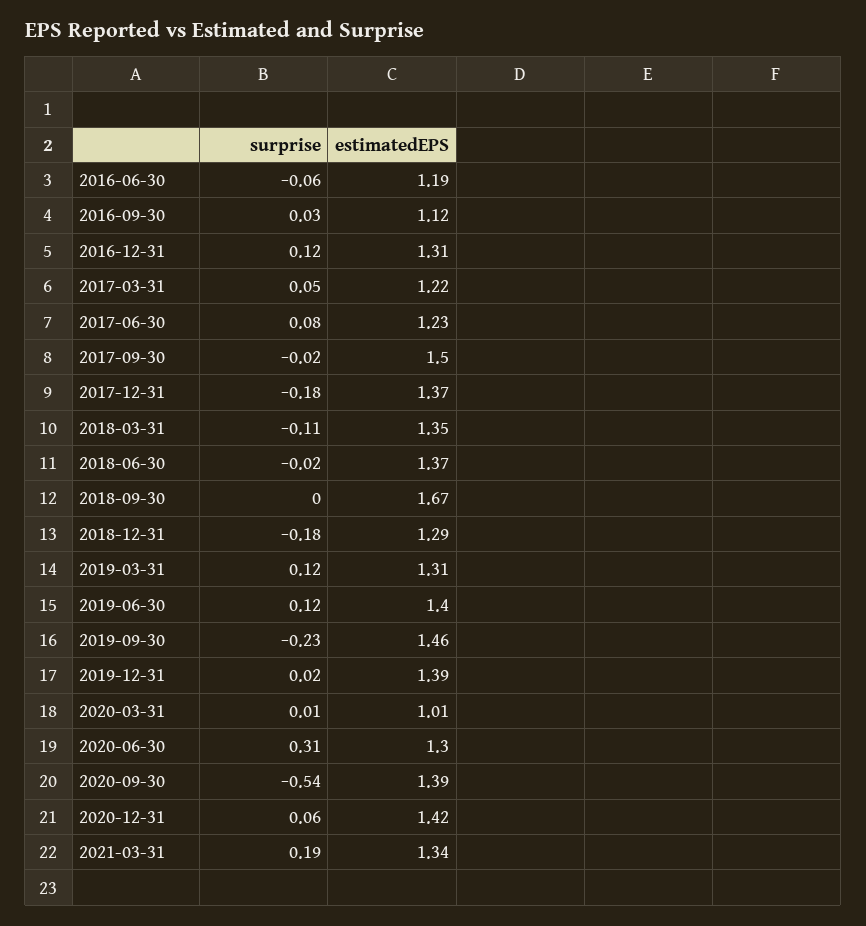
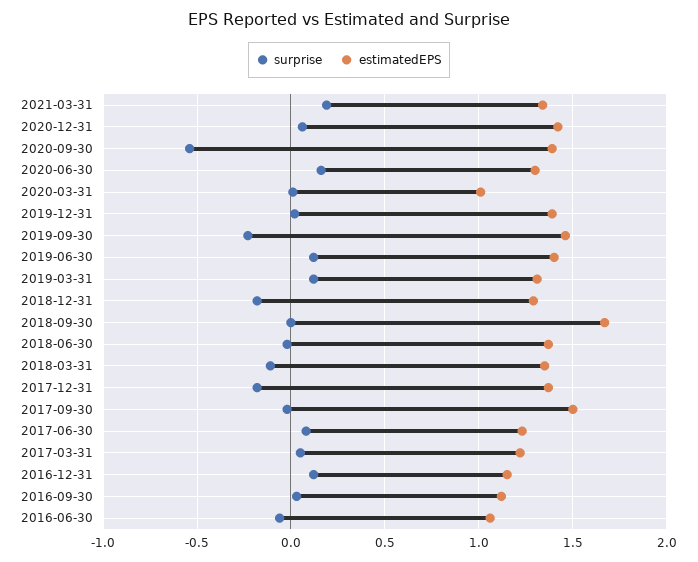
estimatedEPS, 2016-06-30: 1.19 -> 1.05
estimatedEPS, 2016-12-31: 1.31 -> 1.15
surprise, 2020-06-30: 0.31 -> 0.15

